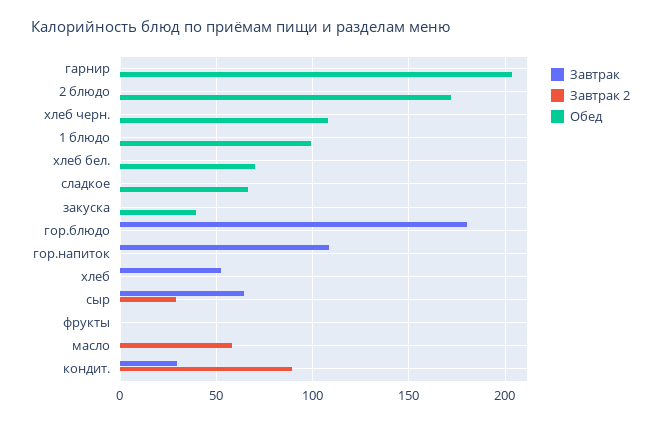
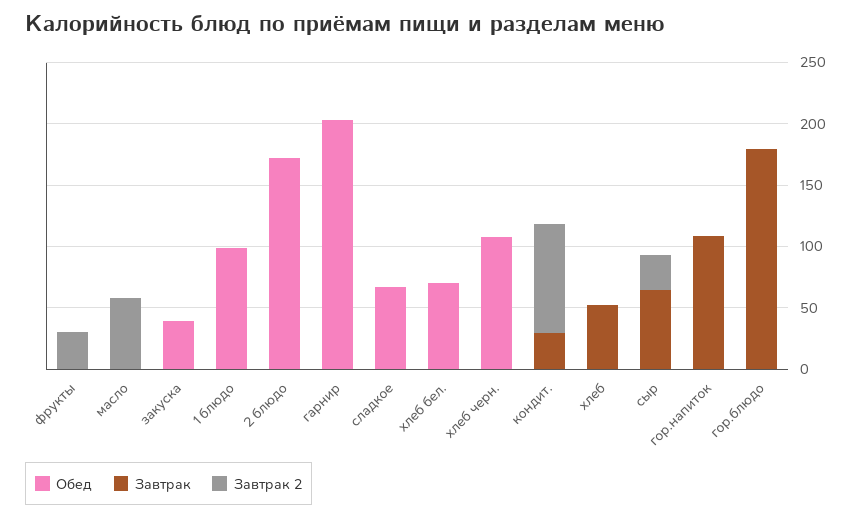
Завтрак 2, фрукты: 0 -> 30

